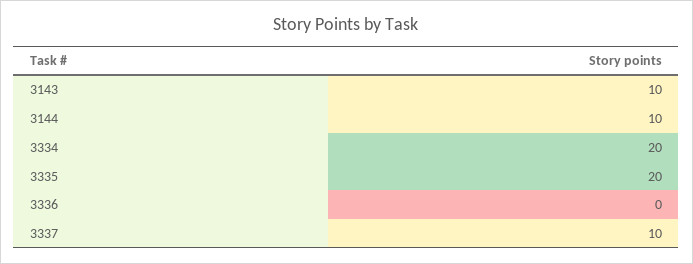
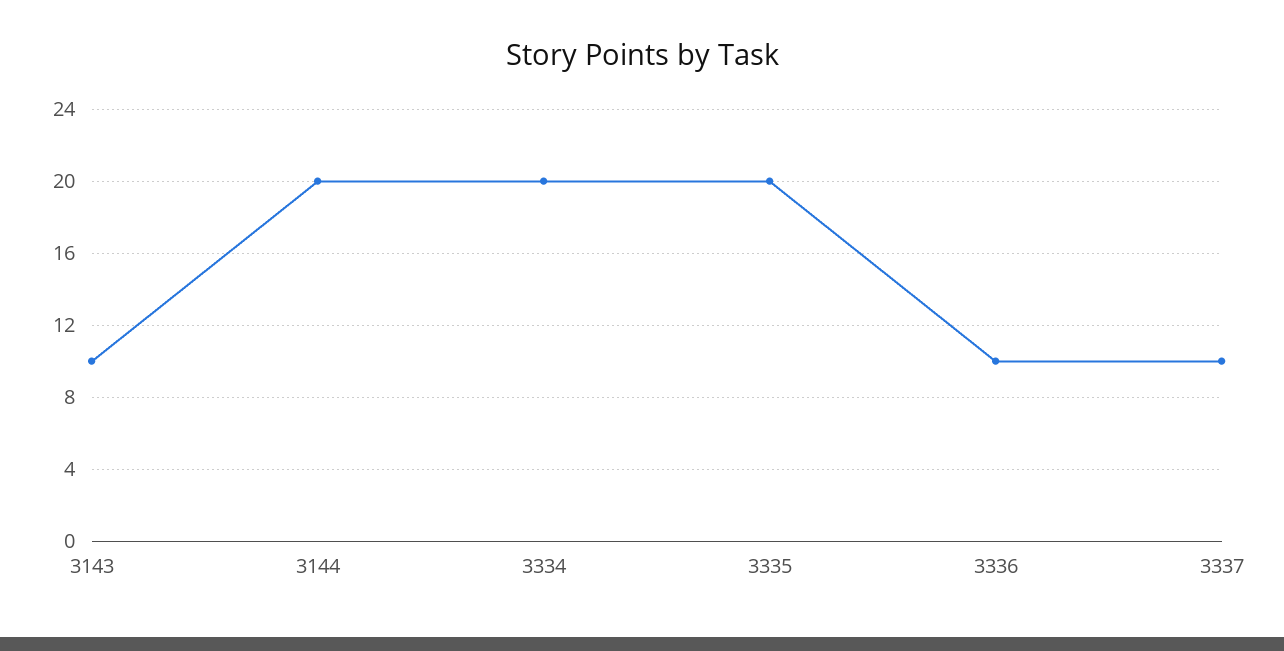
3144: 10 -> 20
3336: 0 -> 10

